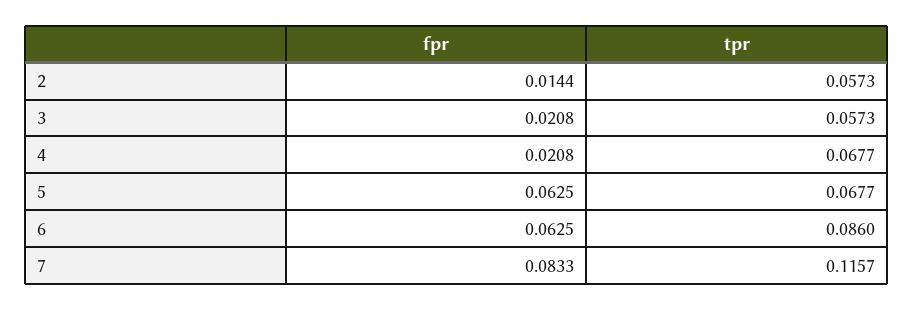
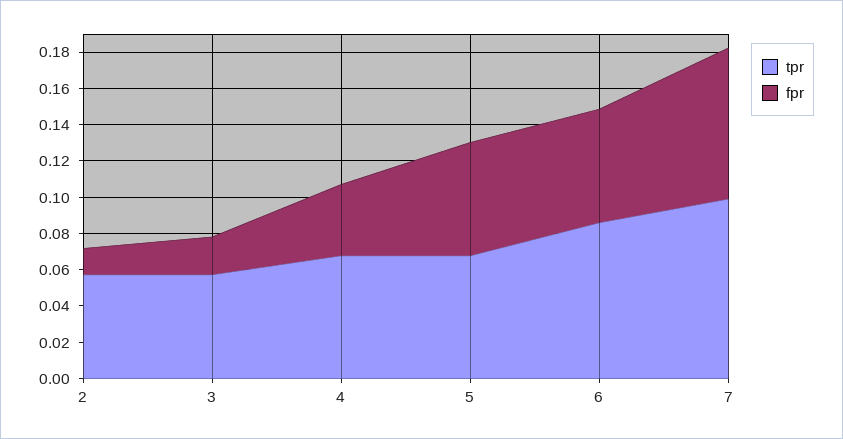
fpr, 4: 0.0208 -> 0.04
tpr, 7: 0.1157 -> 0.1

